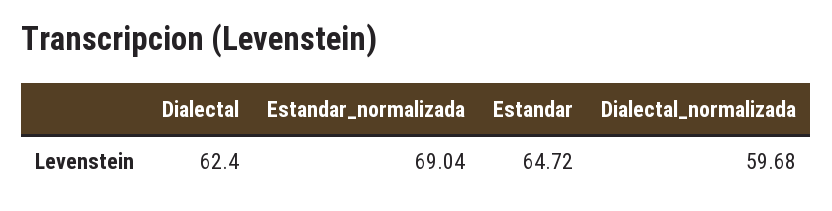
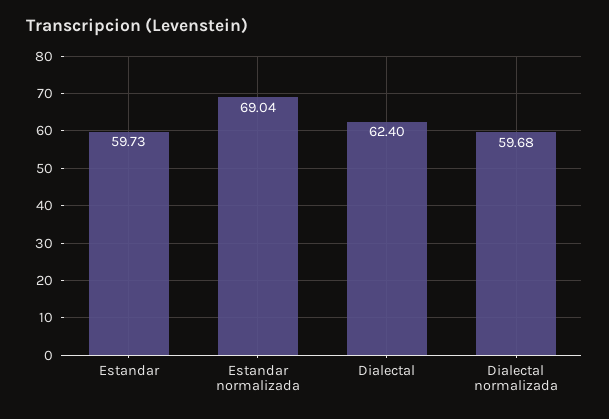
Estandar: 64.72 -> 59.73

